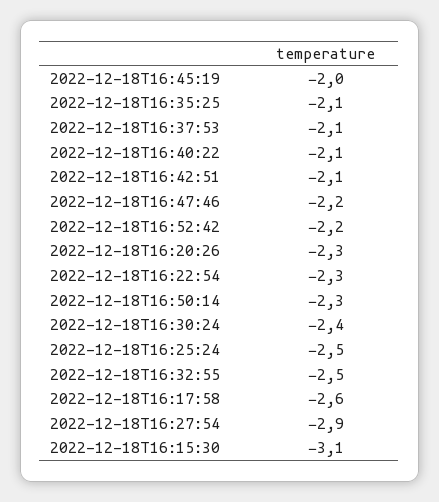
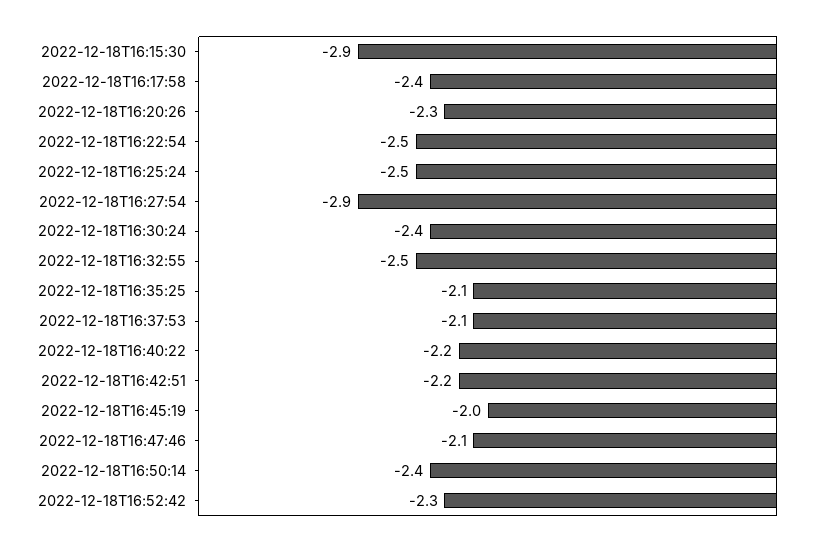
2022-12-18T16:40:22: -2.1 -> -2.2
2022-12-18T16:42:51: -2.1 -> -2.2
2022-12-18T16:47:46: -2.2 -> -2.1
2022-12-18T16:52:42: -2.2 -> -2.3
2022-12-18T16:22:54: -2.3 -> -2.5
2022-12-18T16:50:14: -2.3 -> -2.4
2022-12-18T16:17:58: -2.6 -> -2.4
2022-12-18T16:15:30: -3.1 -> -2.9

